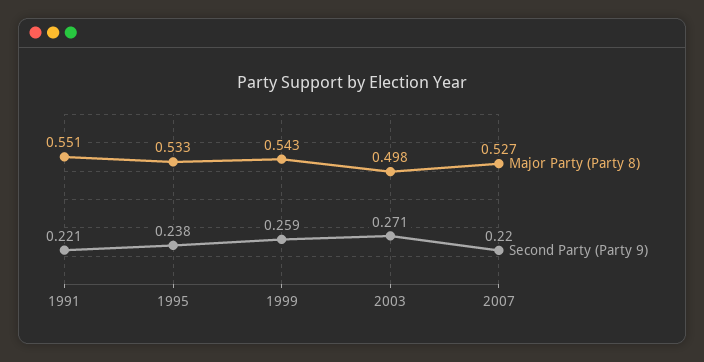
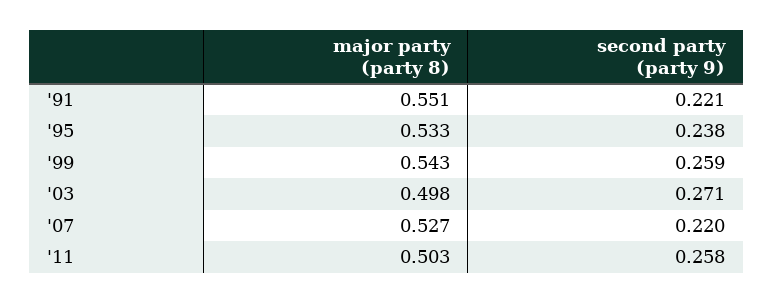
Major Party (Party 8), '11: none -> 0.503
Second Party (Party 9), '11: none -> 0.258

